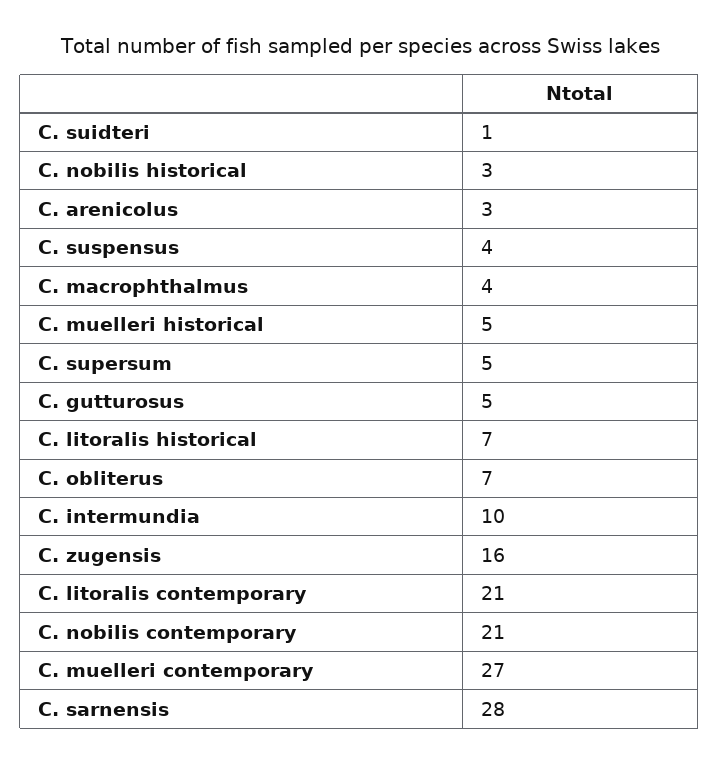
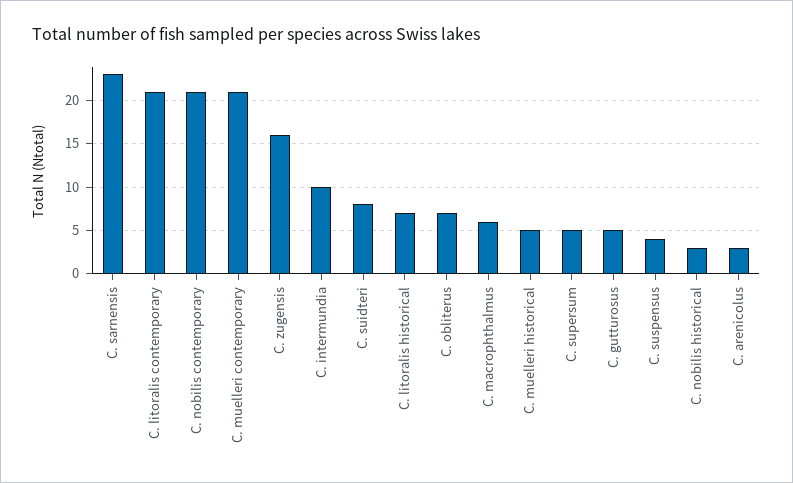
C. suidteri: 1 -> 8
C. macrophthalmus: 4 -> 6
C. muelleri contemporary: 27 -> 21
C. sarnensis: 28 -> 23

